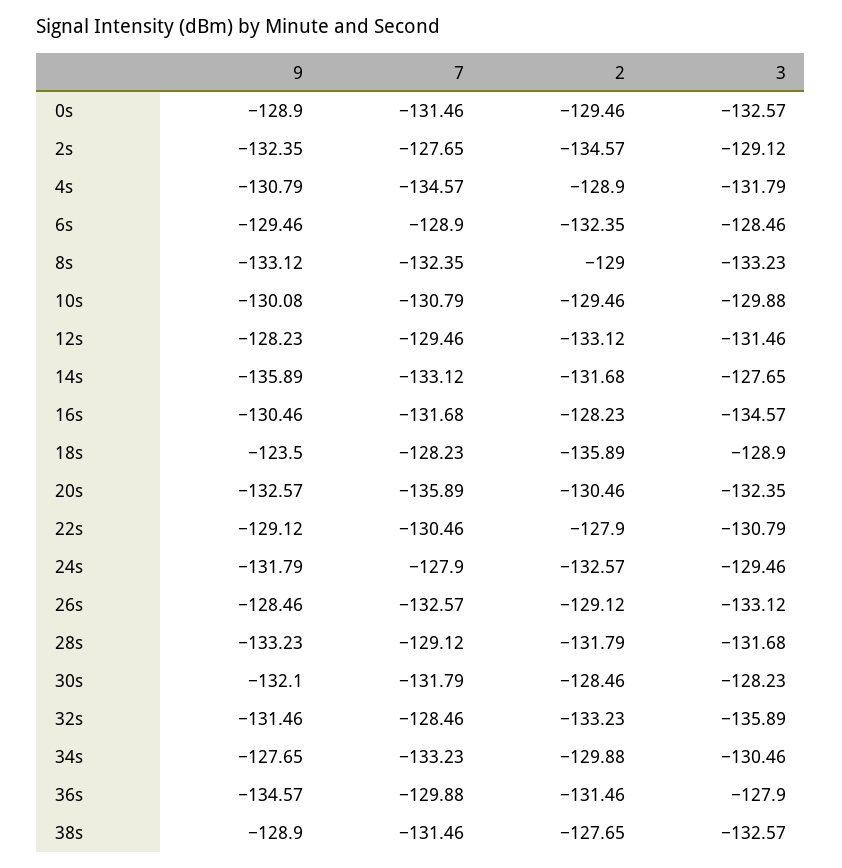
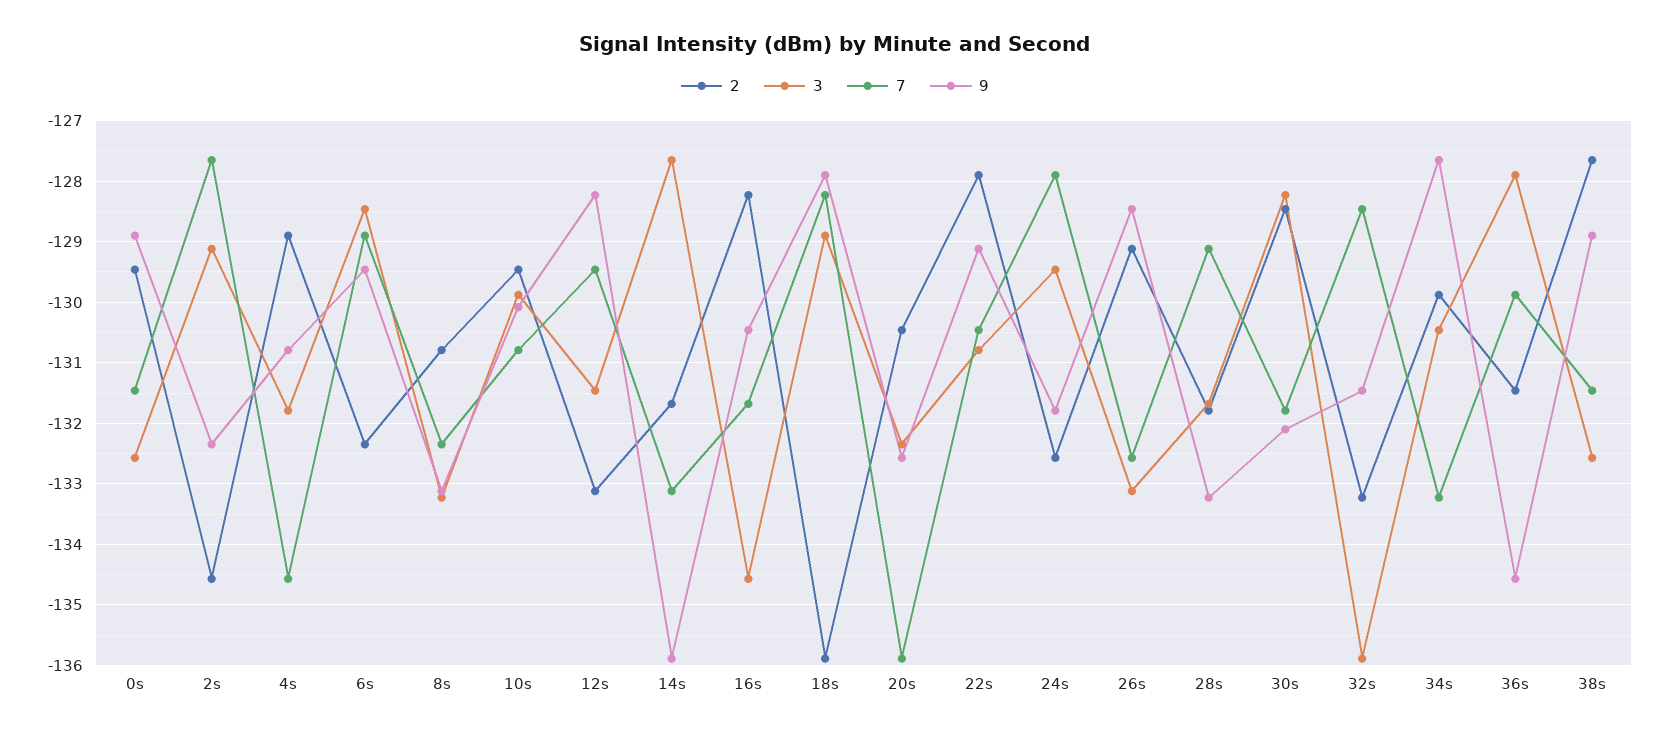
2, 8s: -129 -> -130.8
9, 18s: -123.5 -> -127.9

